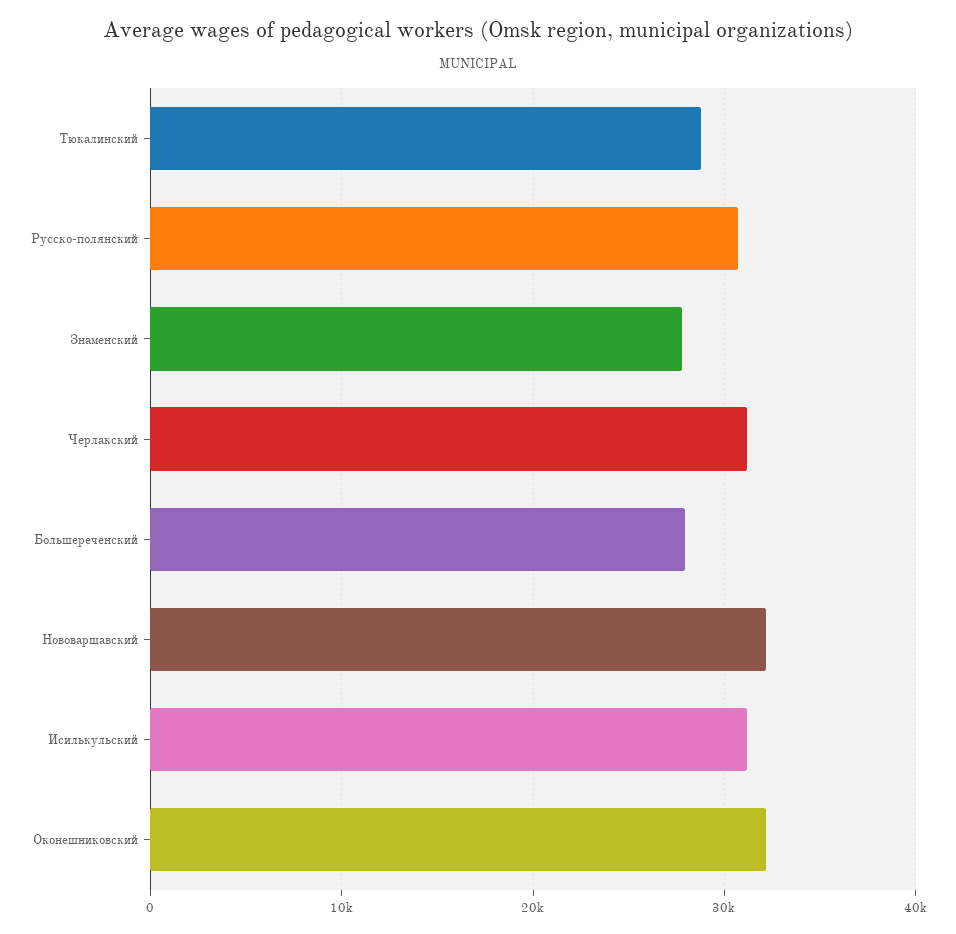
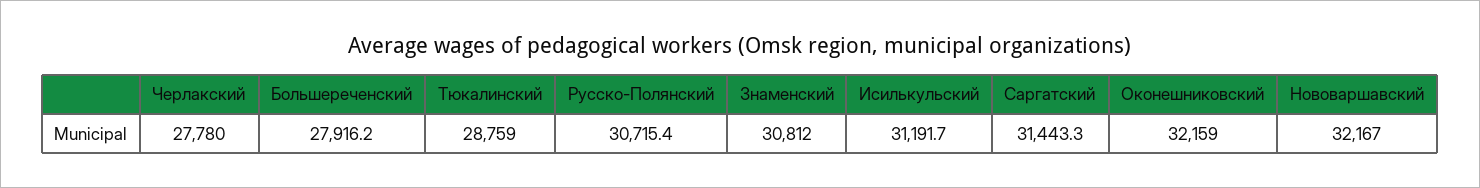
Знаменский: 28000 -> 30812
Черлакский: 31000 -> 27780
Саргатский: none -> 31443.3

